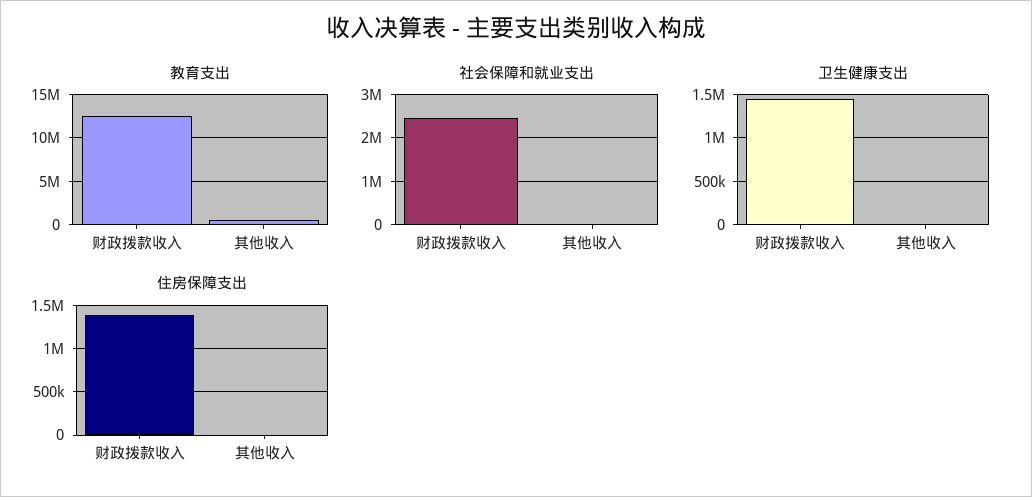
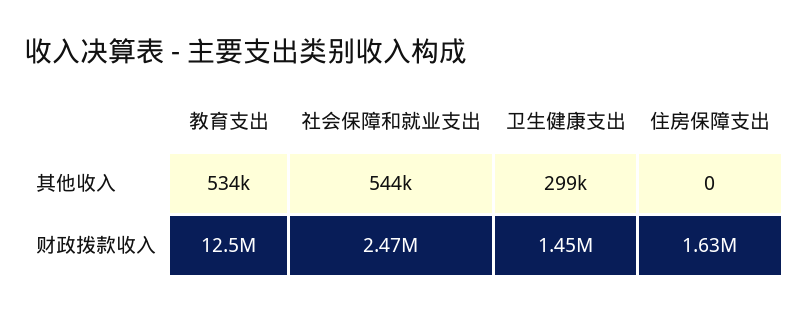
社会保障和就业支出, 其他收入: 0 -> 544000
卫生健康支出, 其他收入: 0 -> 299000
住房保障支出, 财政拨款收入: 1400000 -> 1630000

